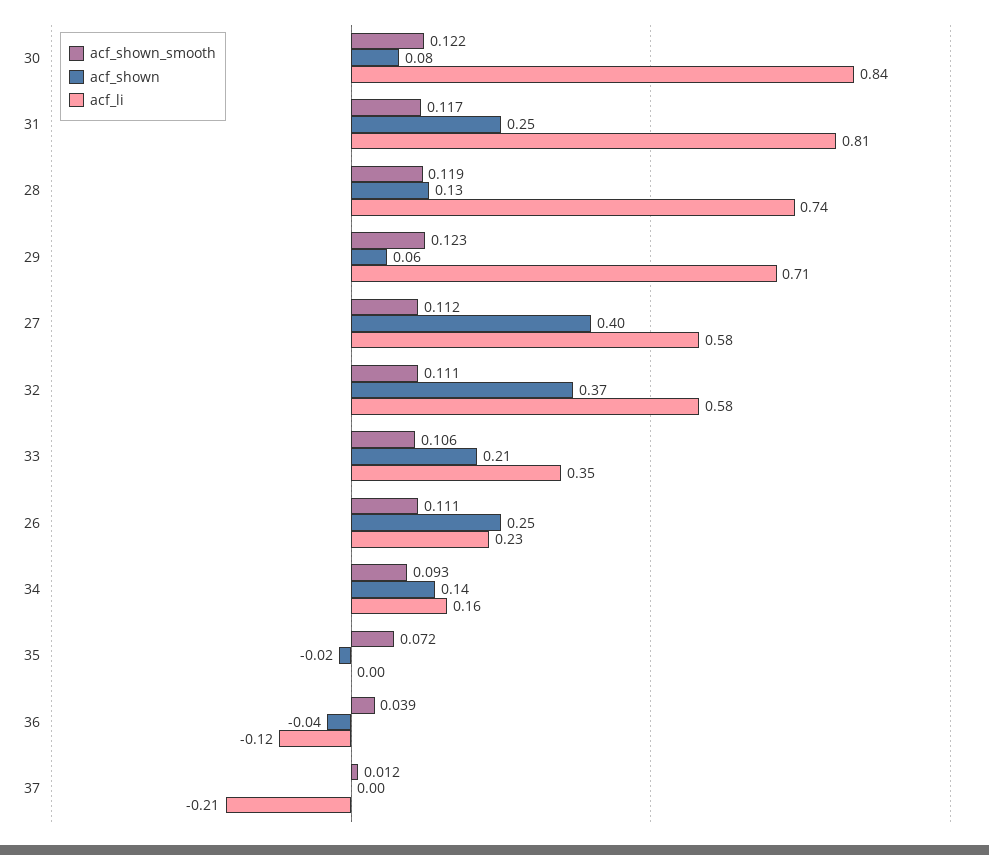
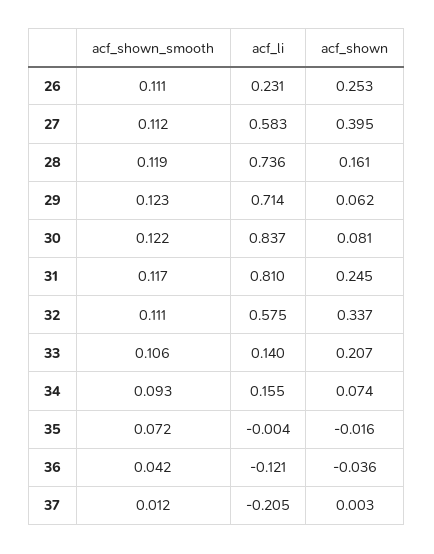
acf_shown, 28: 0.13 -> 0.161
acf_shown, 32: 0.37 -> 0.337
acf_li, 33: 0.35 -> 0.14
acf_shown, 34: 0.14 -> 0.074
acf_shown_smooth, 36: 0.039 -> 0.042

